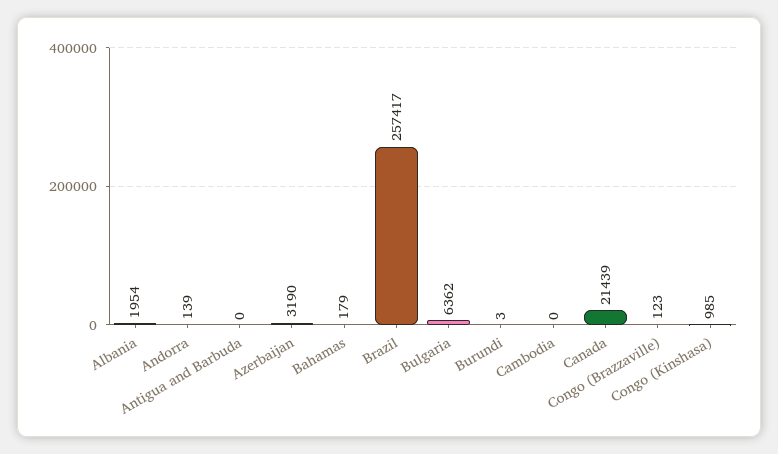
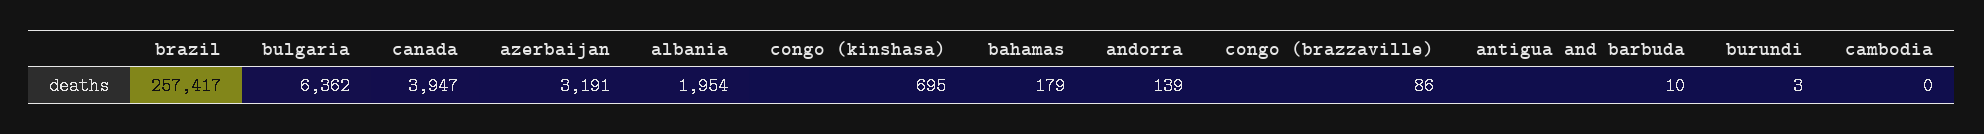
Antigua and Barbuda: 0 -> 10
Azerbaijan: 3190 -> 3191
Canada: 21439 -> 3947
Congo (Brazzaville): 123 -> 86
Congo (Kinshasa): 985 -> 695

